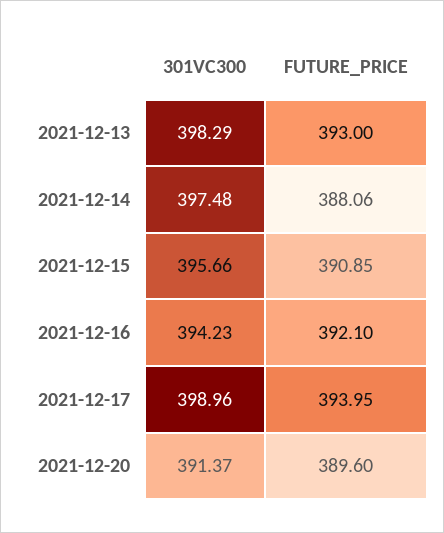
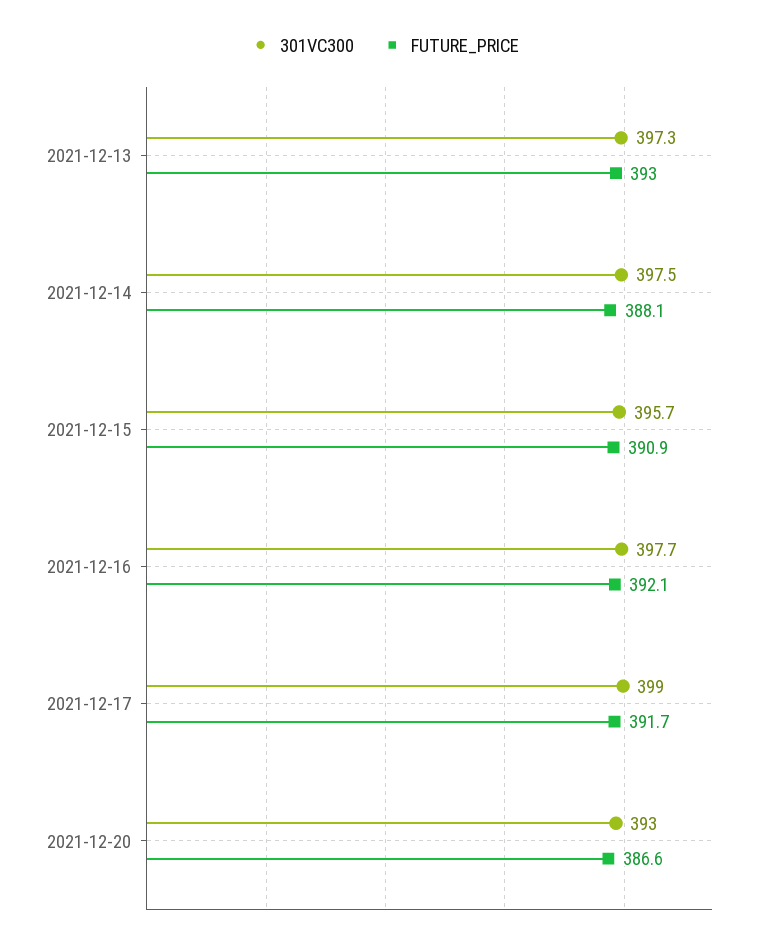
301VC300, 2021-12-13: 398.29 -> 397.3
301VC300, 2021-12-16: 394.23 -> 397.7
FUTURE_PRICE, 2021-12-17: 393.95 -> 391.7
301VC300, 2021-12-20: 391.37 -> 393
FUTURE_PRICE, 2021-12-20: 389.6 -> 386.6

